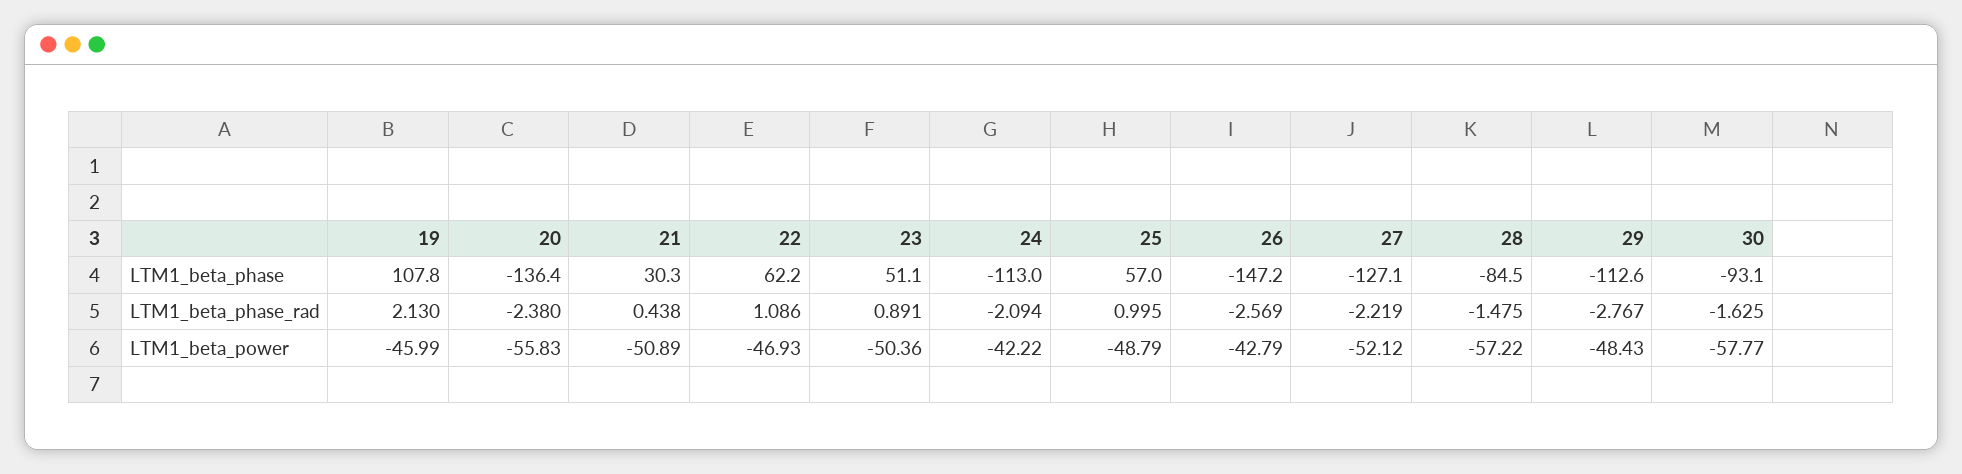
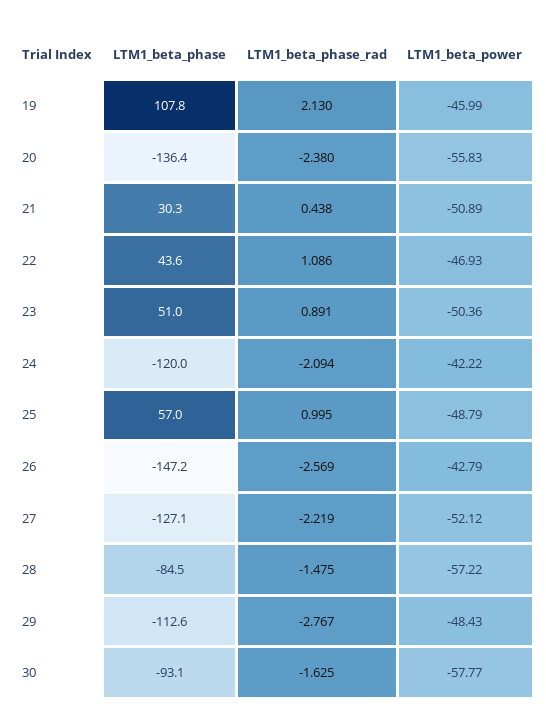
22, LTM1_beta_phase: 62.2 -> 43.6
23, LTM1_beta_phase: 51.1 -> 51
24, LTM1_beta_phase: -113 -> -120

